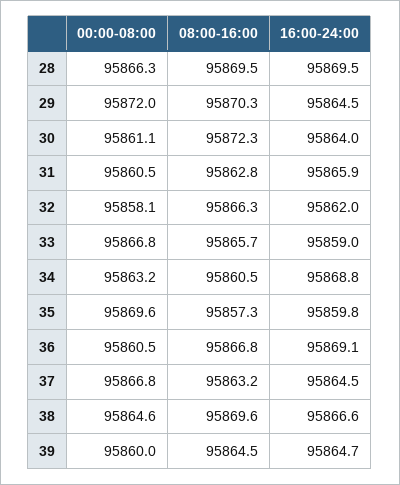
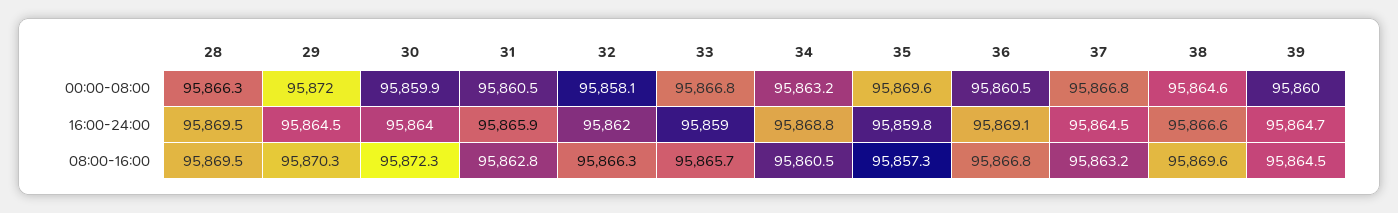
00:00-08:00, 30: 95861.1 -> 95859.9

